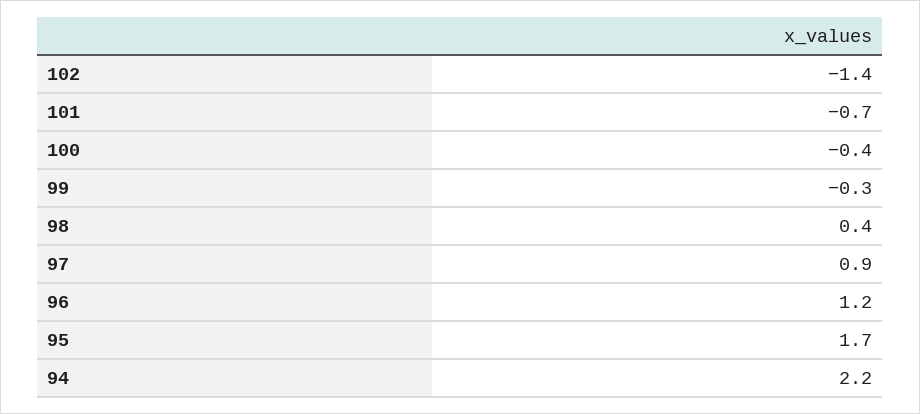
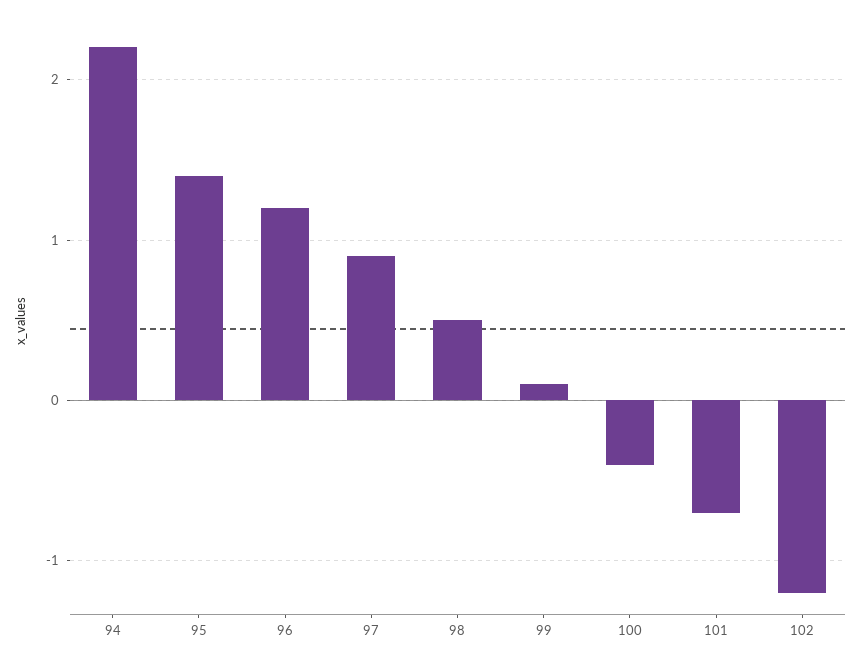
102: -1.4 -> -1.2
99: -0.3 -> 0.1
98: 0.4 -> 0.5
95: 1.7 -> 1.4

